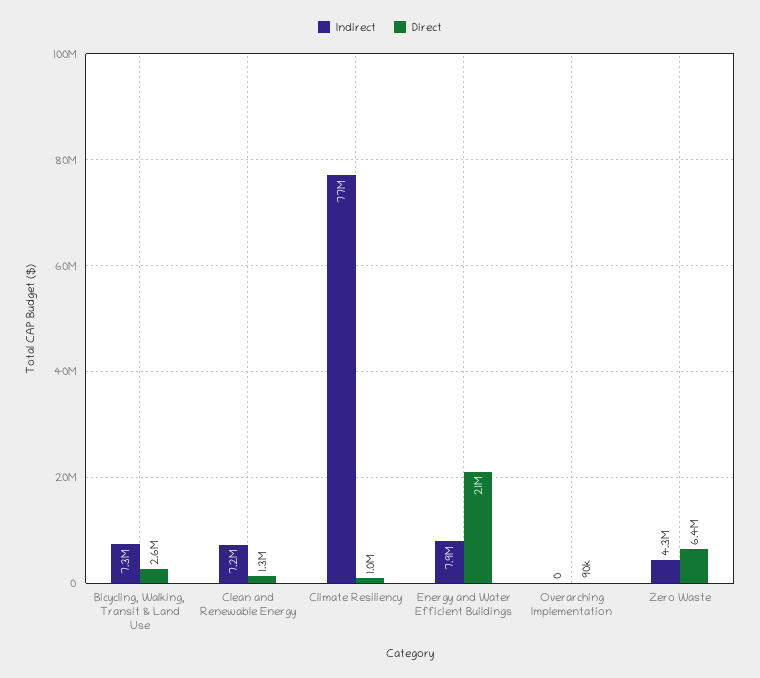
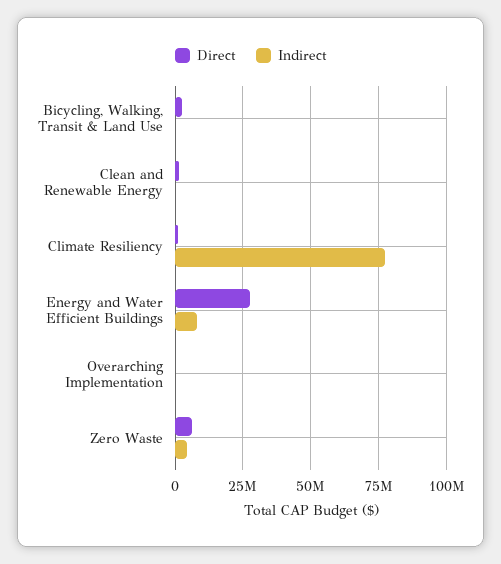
Indirect, Bicycling, Walking, Transit & Land Use: 7300000 -> 0
Indirect, Clean and Renewable Energy: 7200000 -> 0
Direct, Energy and Water Efficient Buildings: 21000000 -> 27500000

